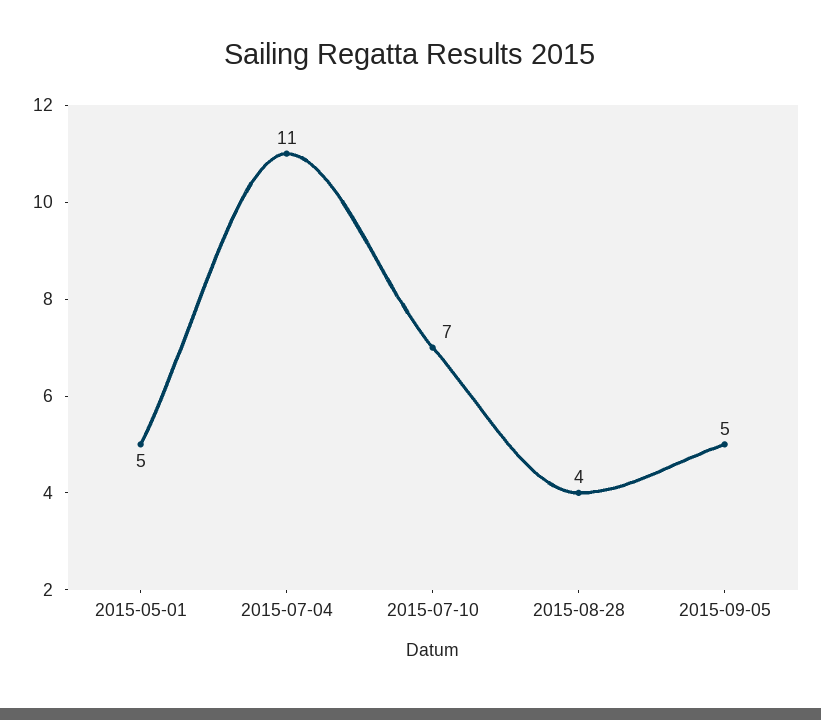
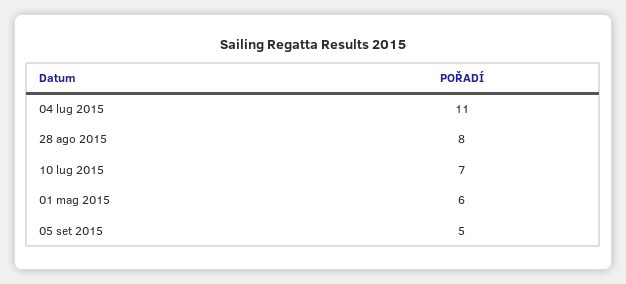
2015-05-01: 5 -> 6
2015-08-28: 4 -> 8

